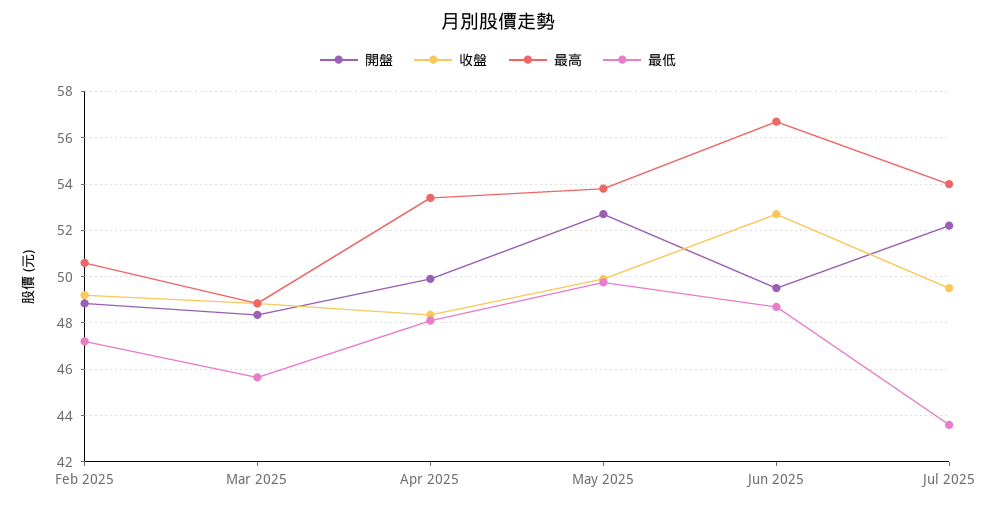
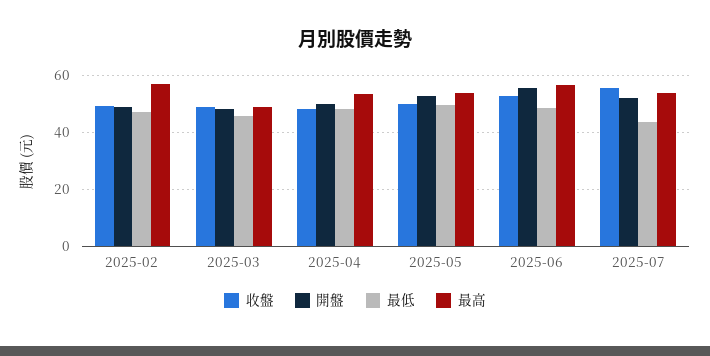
最高, Feb 2025: 50.5 -> 57.5
開盤, Jun 2025: 49.5 -> 55
收盤, Jul 2025: 49.5 -> 55

